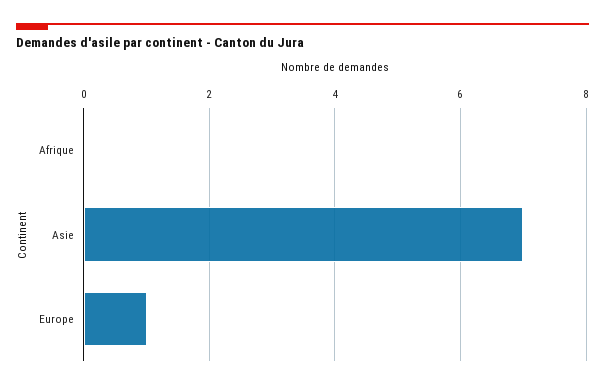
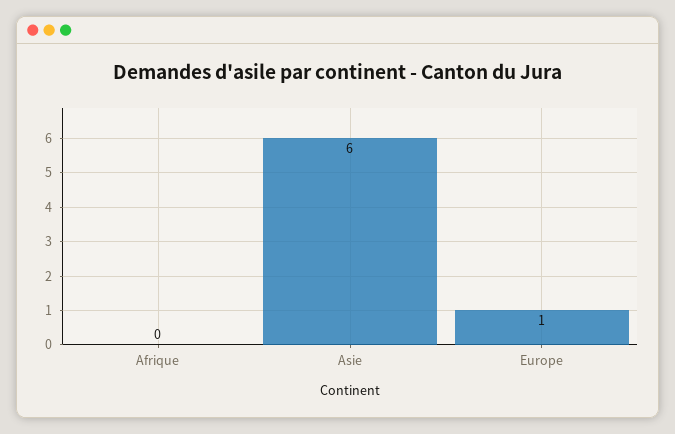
Asie: 7 -> 6

